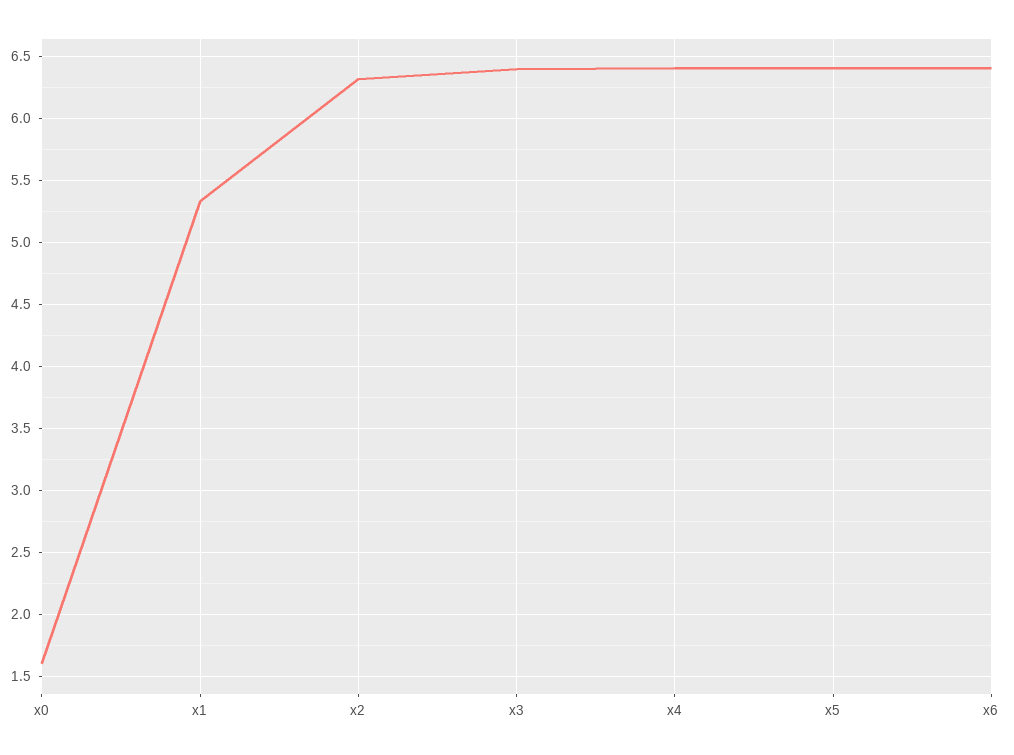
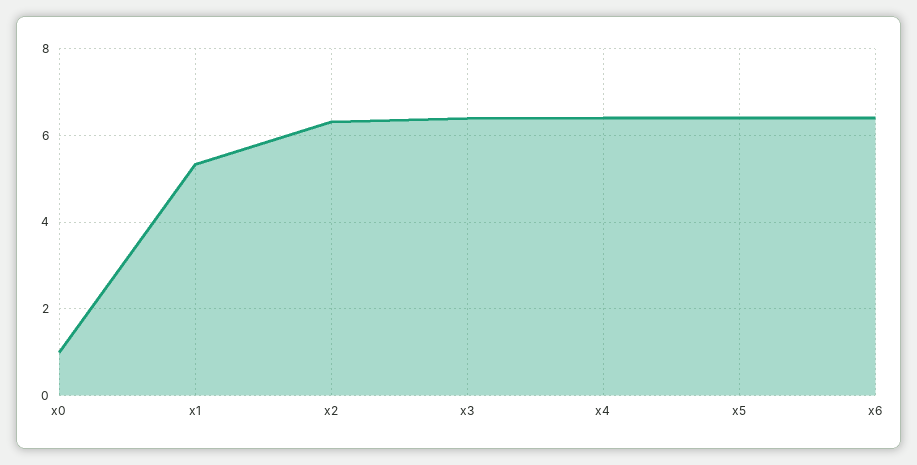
x0: 1.6 -> 1

